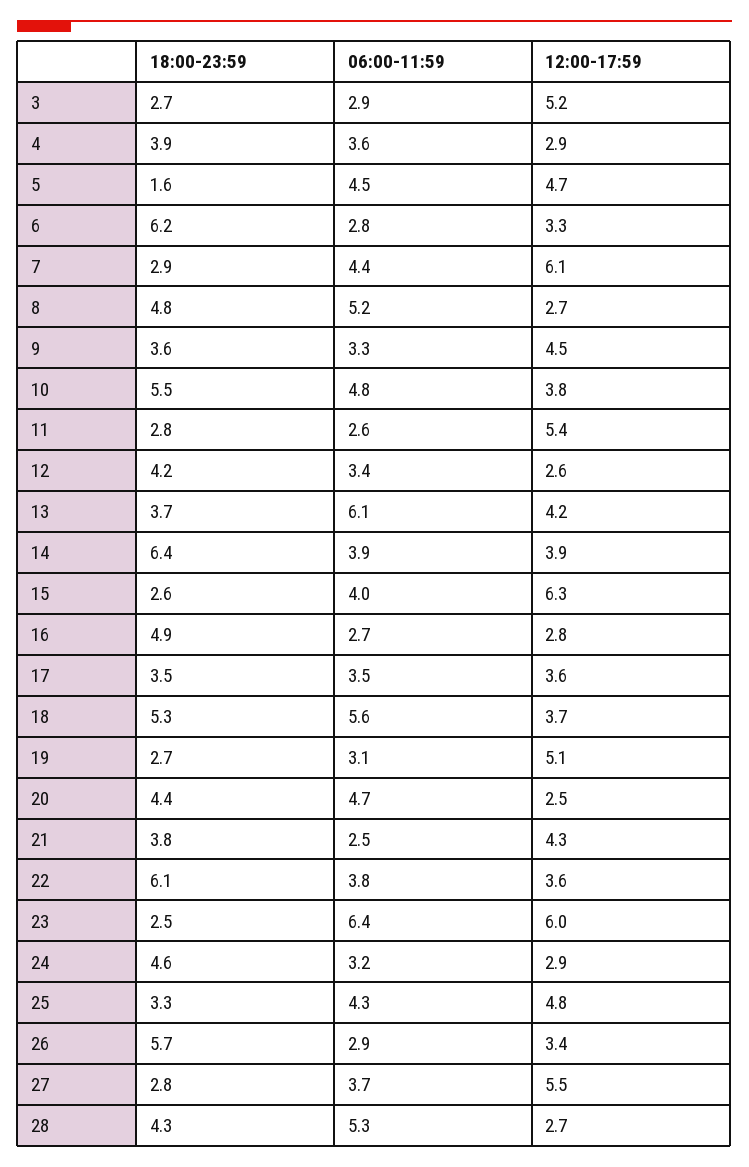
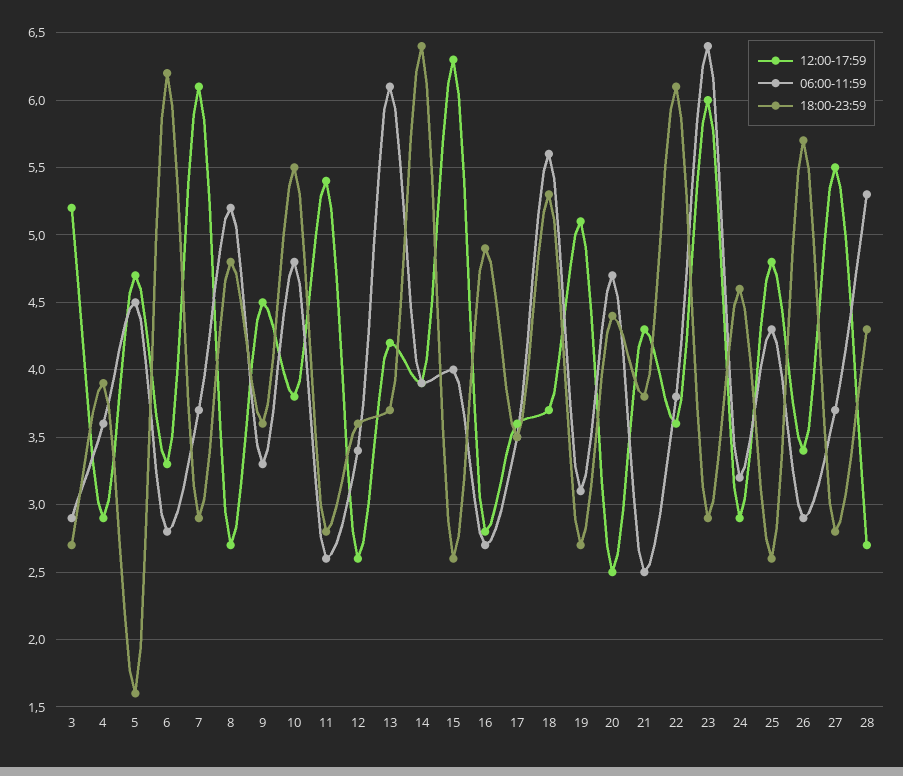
06:00-11:59, 7: 4.4 -> 3.7
18:00-23:59, 12: 4.2 -> 3.6
18:00-23:59, 23: 2.5 -> 2.9
18:00-23:59, 25: 3.3 -> 2.6

